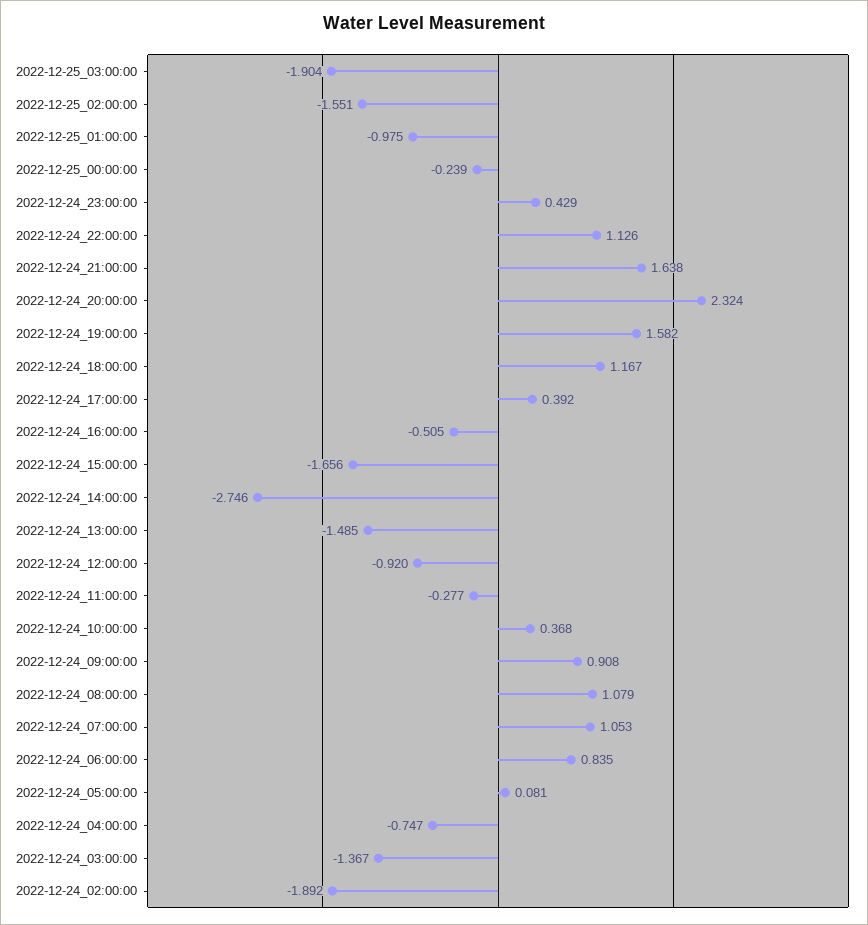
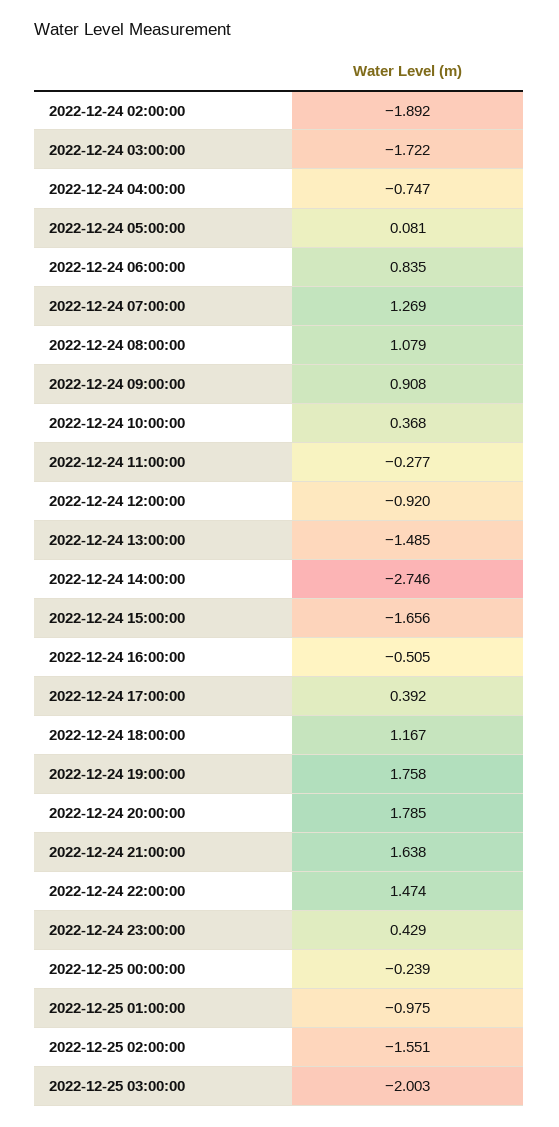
2022-12-25_03:00:00: -1.904 -> -2.003
2022-12-24_22:00:00: 1.126 -> 1.474
2022-12-24_20:00:00: 2.324 -> 1.785
2022-12-24_19:00:00: 1.582 -> 1.758
2022-12-24_07:00:00: 1.053 -> 1.269
2022-12-24_03:00:00: -1.367 -> -1.722

